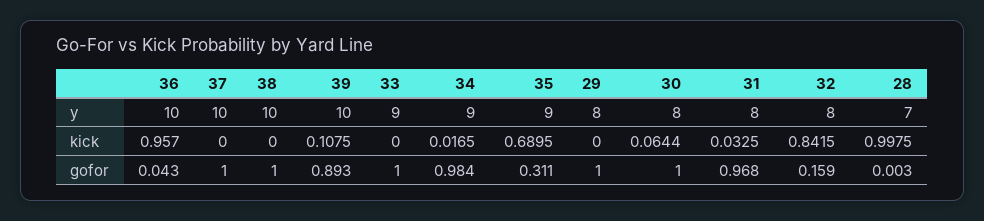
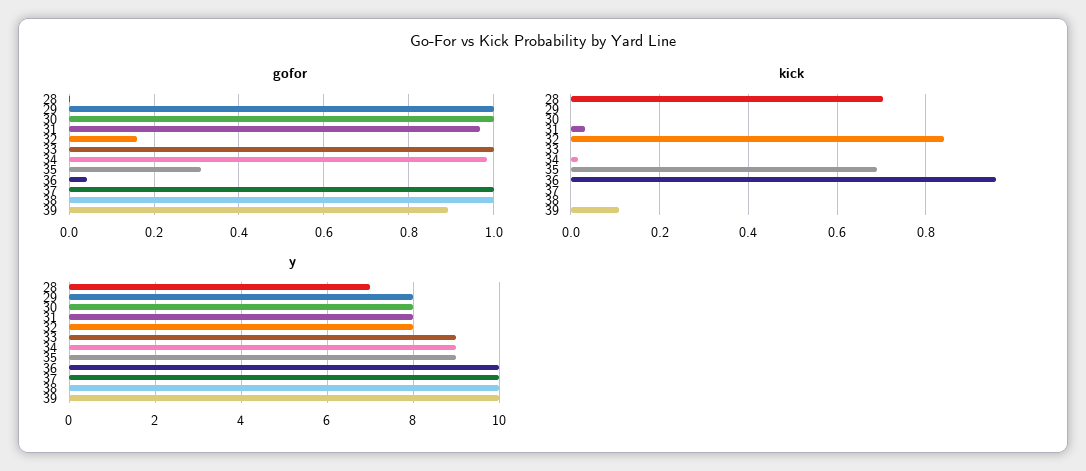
kick, 30: 0.0644 -> 0
kick, 28: 0.9975 -> 0.7

